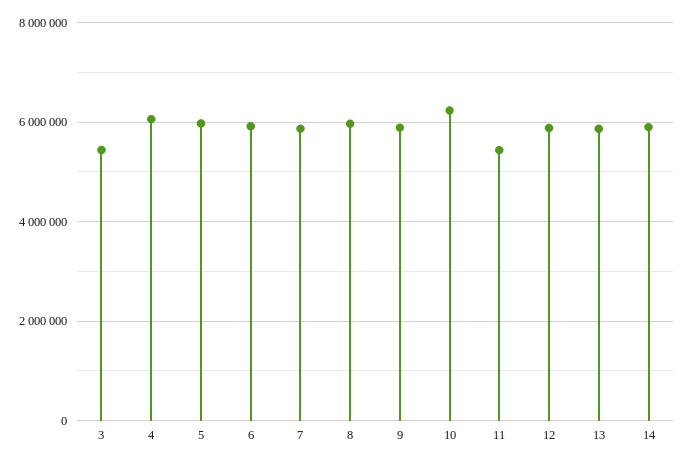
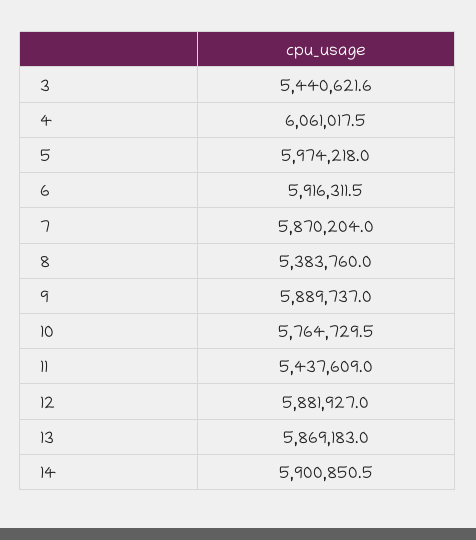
8: 6000000 -> 5383760
10: 6200000 -> 5764729.5

